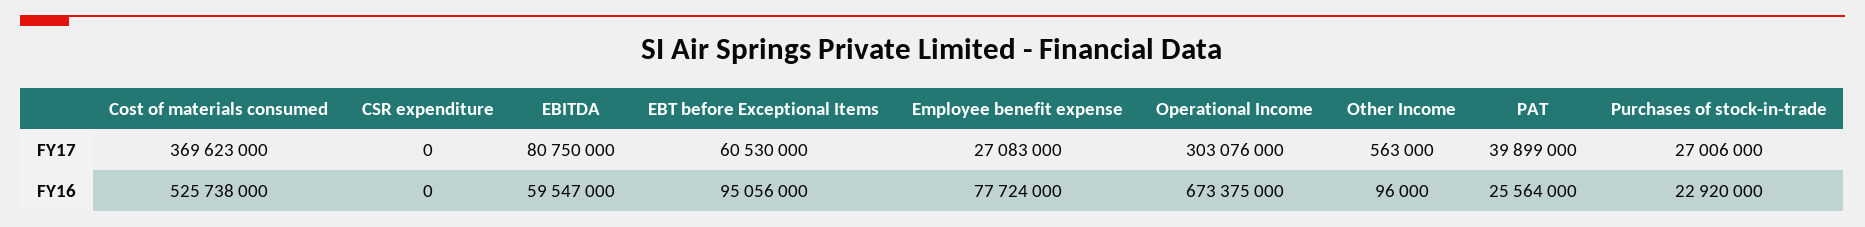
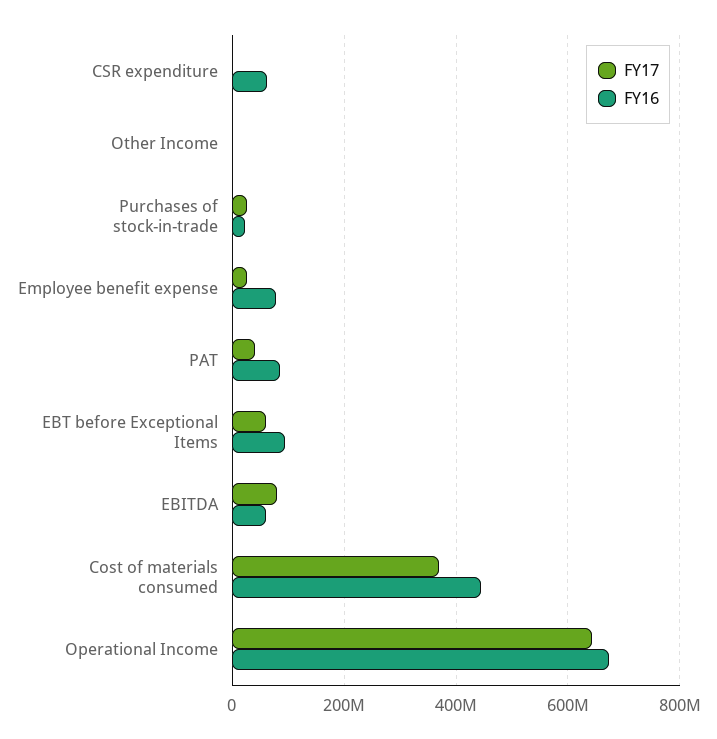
FY17, Operational Income: 303076000 -> 640000000
FY16, Cost of materials consumed: 525738000 -> 440000000
FY16, CSR expenditure: 0 -> 60000000
FY16, PAT: 25564000 -> 80000000

